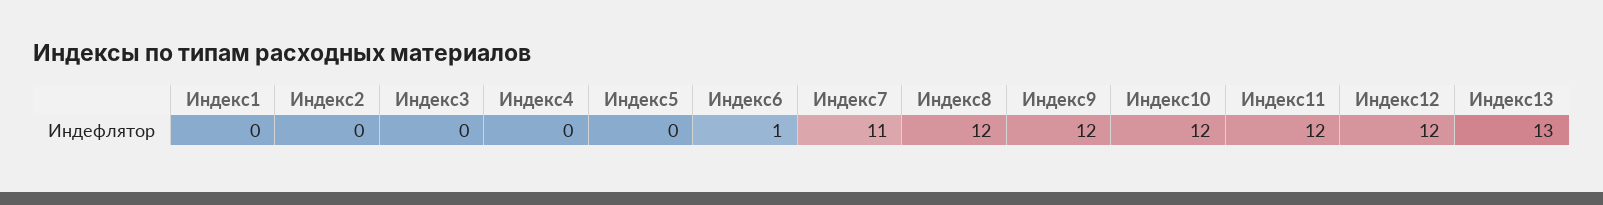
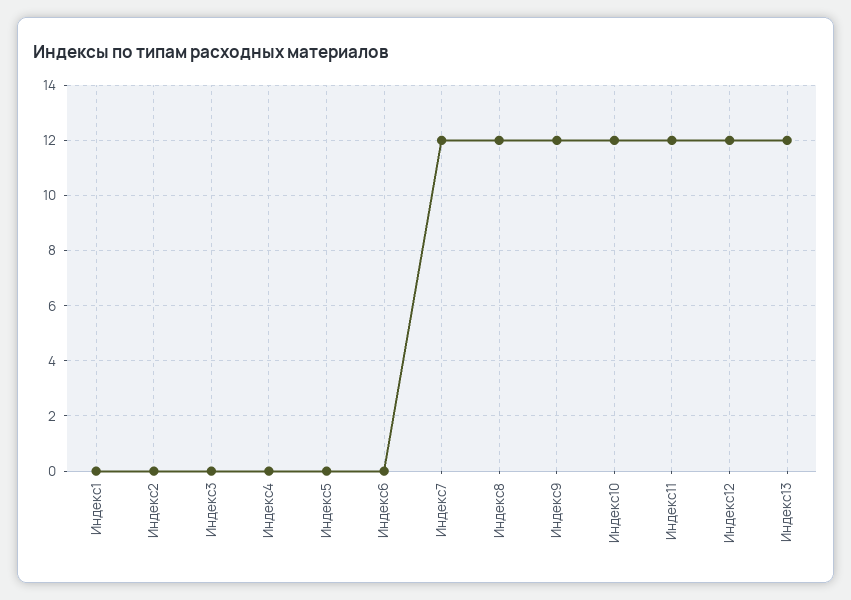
Индекс6: 1 -> 0
Индекс7: 11 -> 12
Индекс13: 13 -> 12

